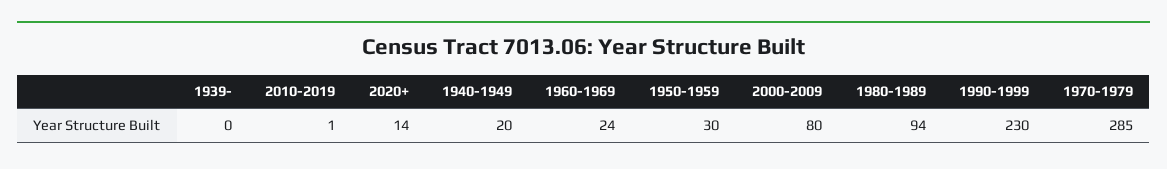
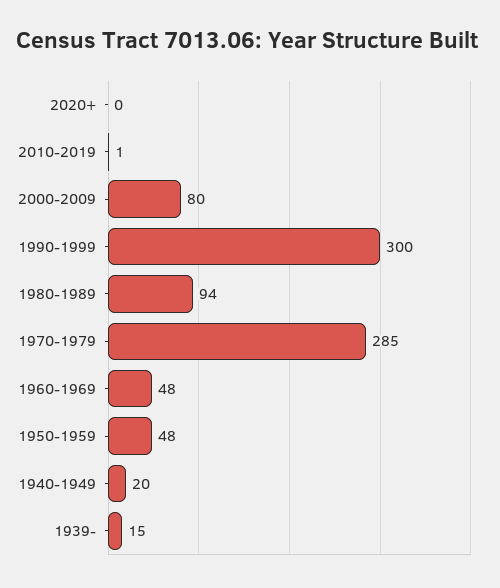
1939-: 0 -> 15
2020+: 14 -> 0
1960-1969: 24 -> 48
1950-1959: 30 -> 48
1990-1999: 230 -> 300

